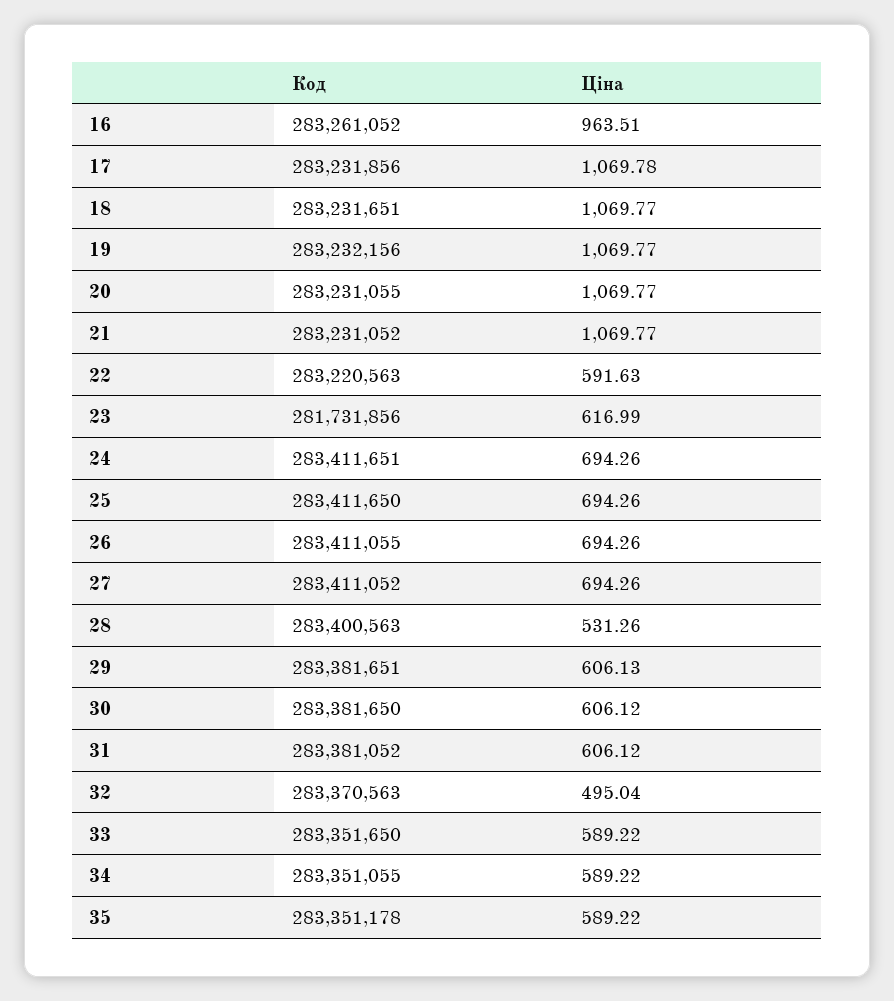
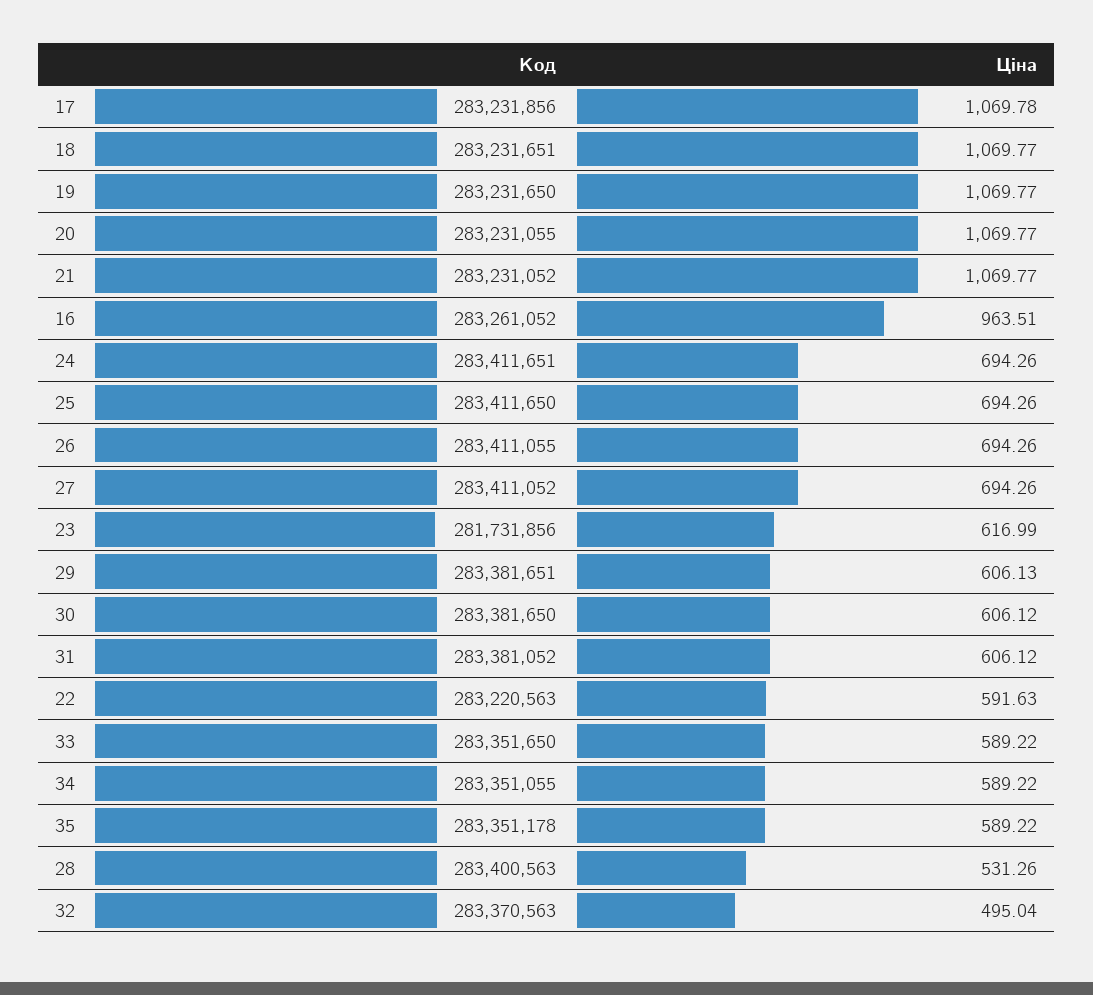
Код, 19: 283232156 -> 283231650

